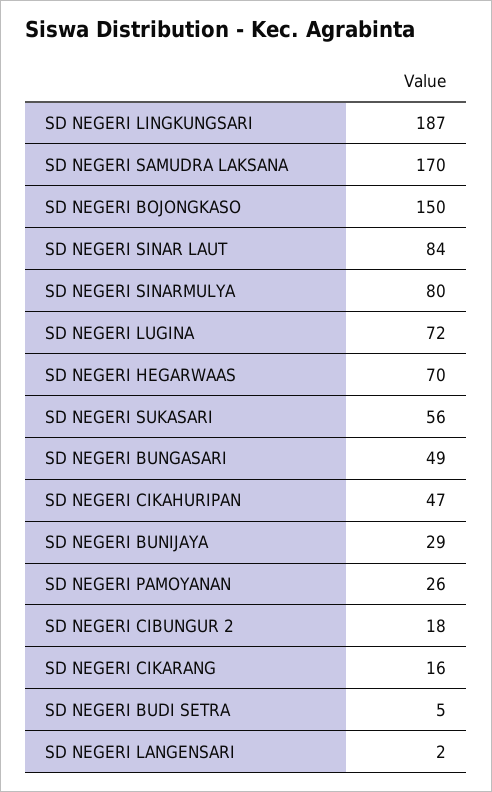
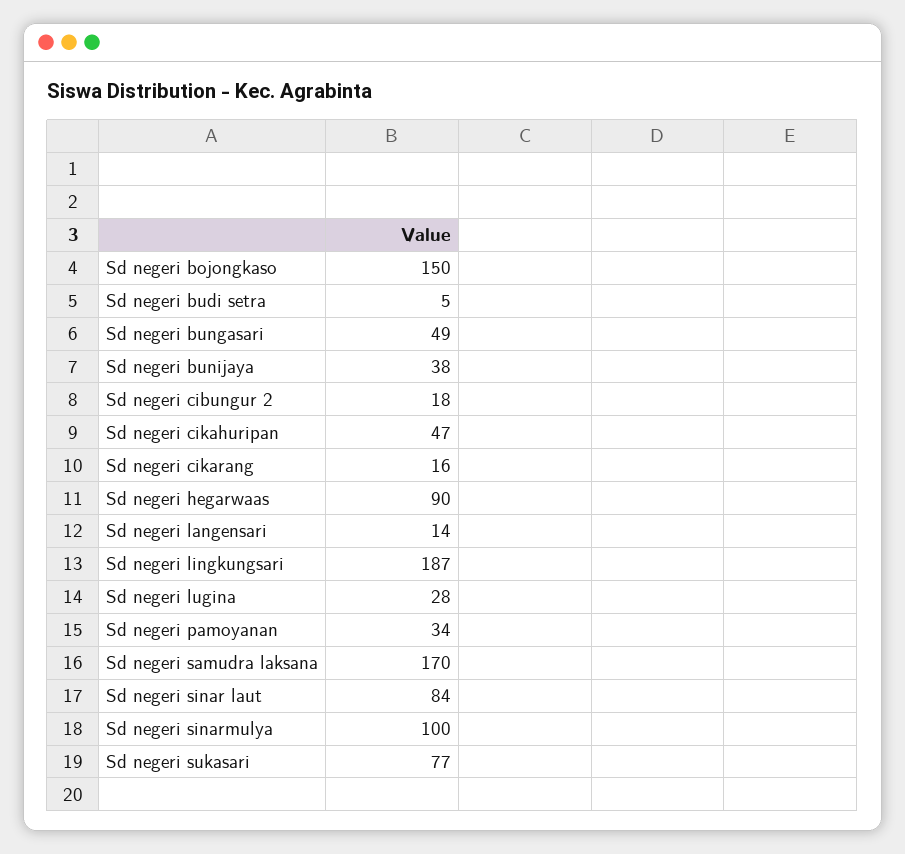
SD NEGERI SINARMULYA: 80 -> 100
SD NEGERI LUGINA: 72 -> 28
SD NEGERI HEGARWAAS: 70 -> 90
SD NEGERI SUKASARI: 56 -> 77
SD NEGERI BUNIJAYA: 29 -> 38
SD NEGERI PAMOYANAN: 26 -> 34
SD NEGERI LANGENSARI: 2 -> 14

